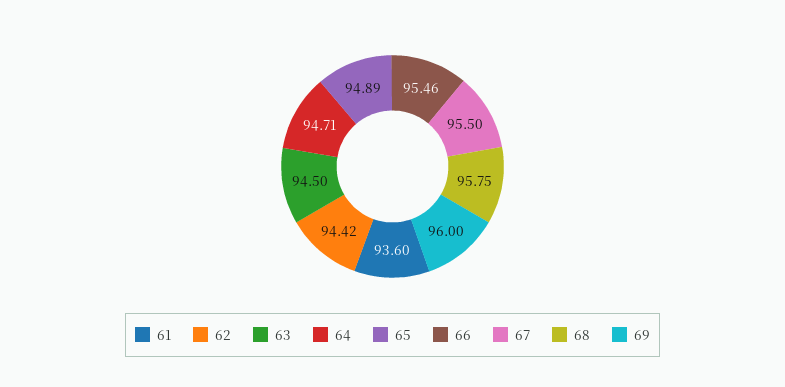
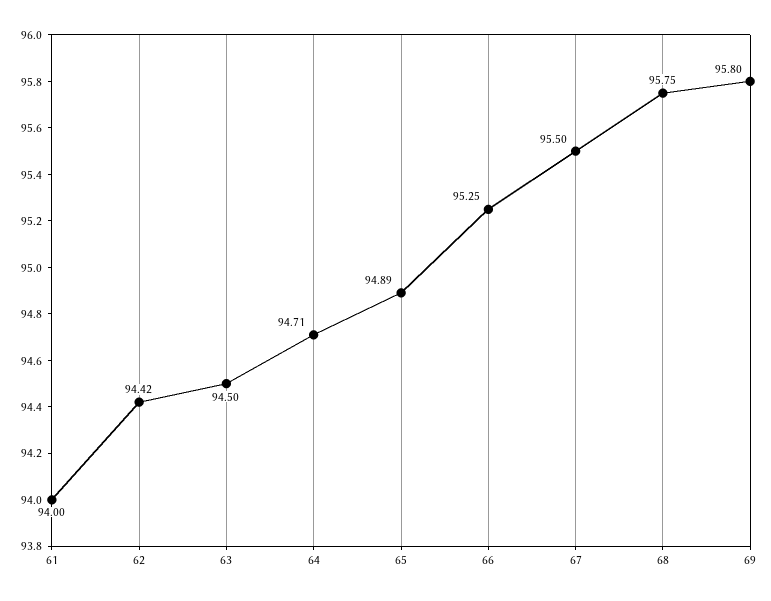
61: 93.6 -> 94
66: 95.46 -> 95.25
69: 96 -> 95.8

